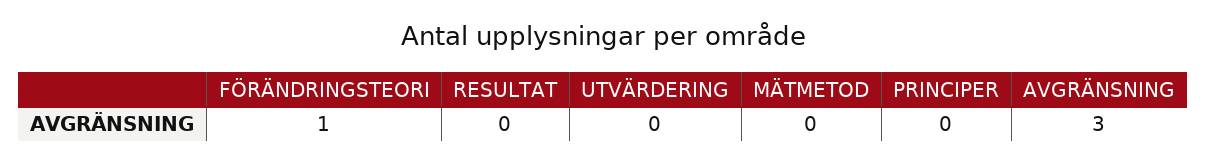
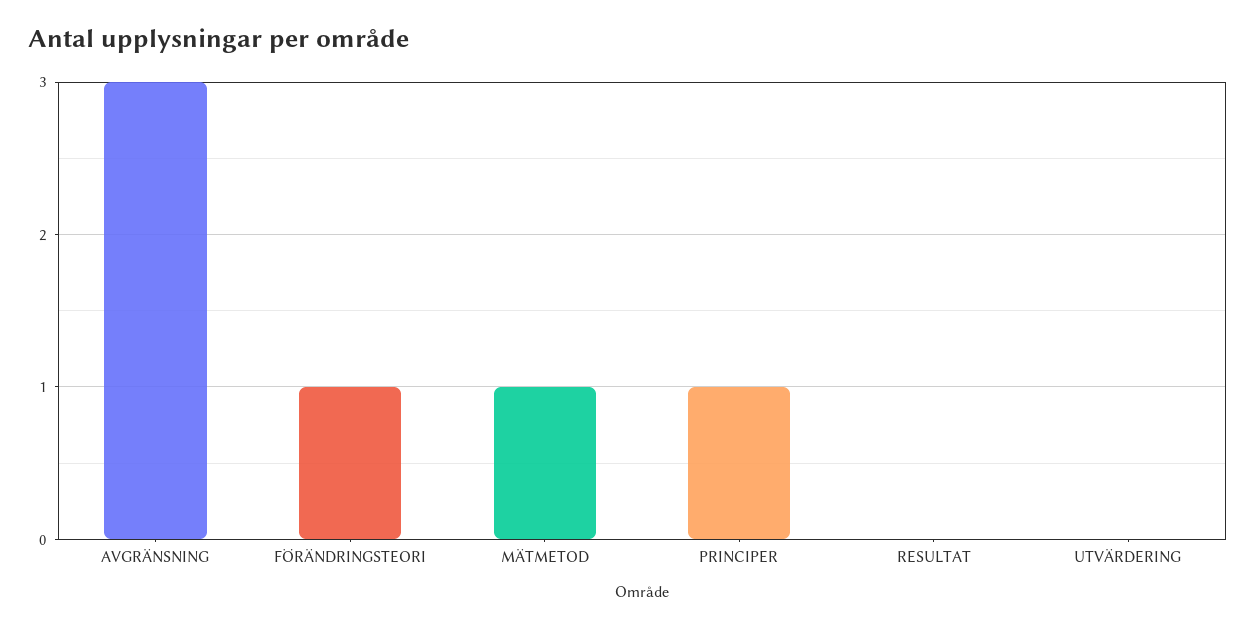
MÄTMETOD: 0 -> 1
PRINCIPER: 0 -> 1

